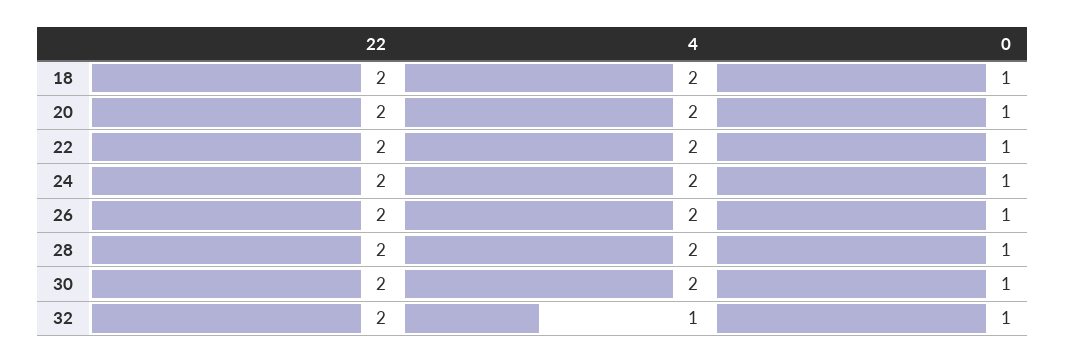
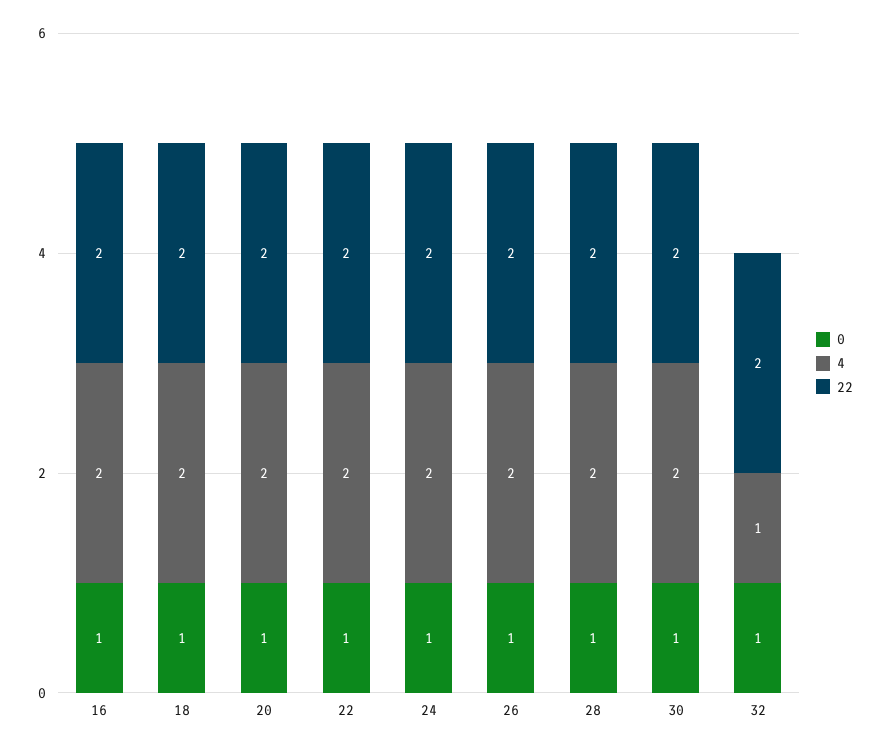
0, 16: none -> 1
4, 16: none -> 2
22, 16: none -> 2

